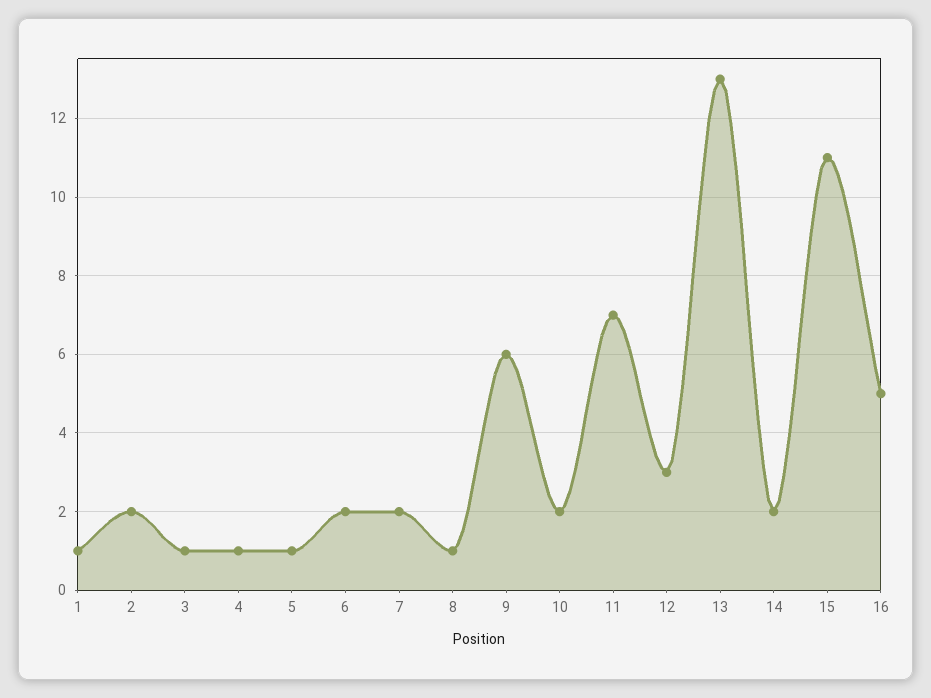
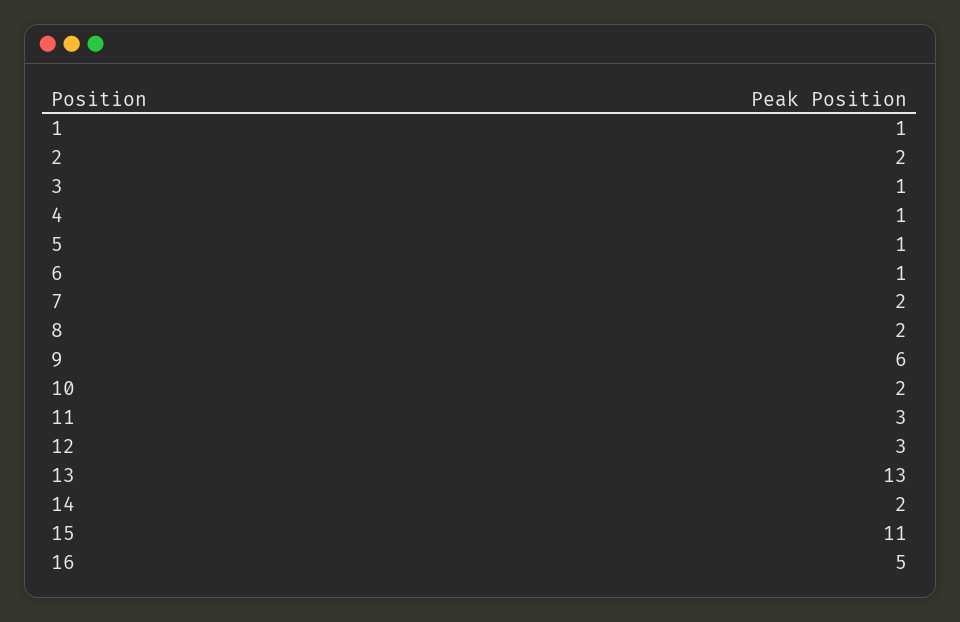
6: 2 -> 1
8: 1 -> 2
11: 7 -> 3

